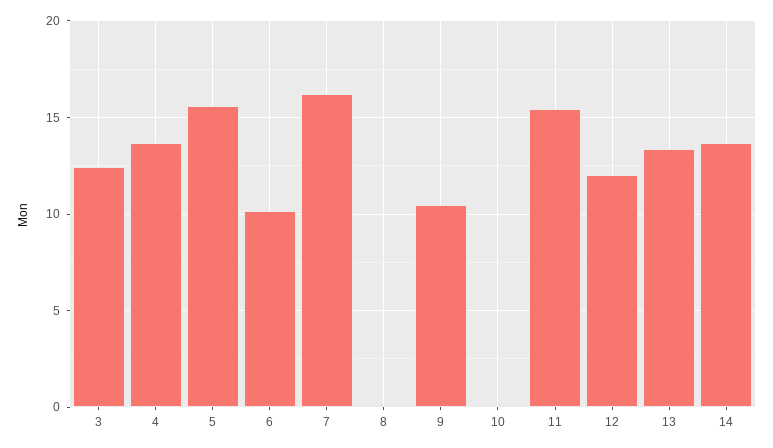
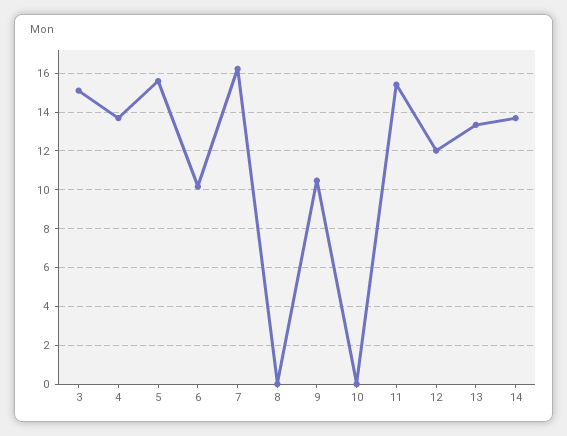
3: 12.5 -> 15

